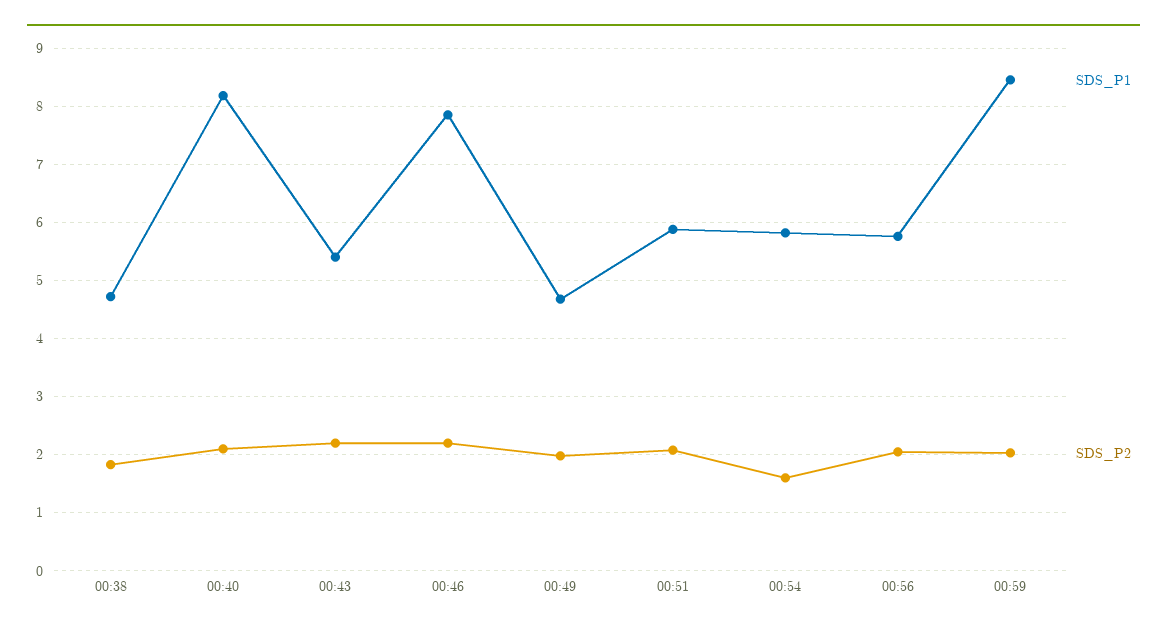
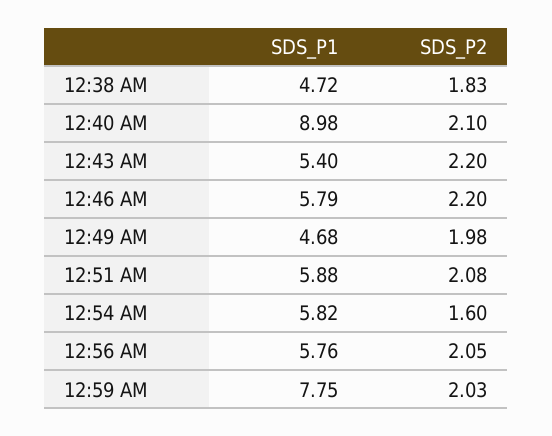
SDS_P1, 00:40: 8.2 -> 8.98
SDS_P1, 00:46: 7.8 -> 5.79
SDS_P1, 00:59: 8.4 -> 7.75

